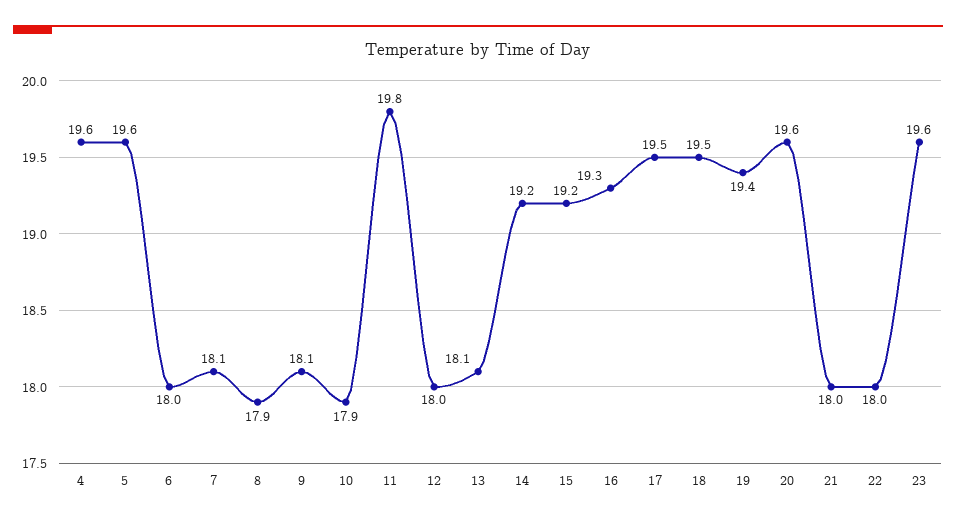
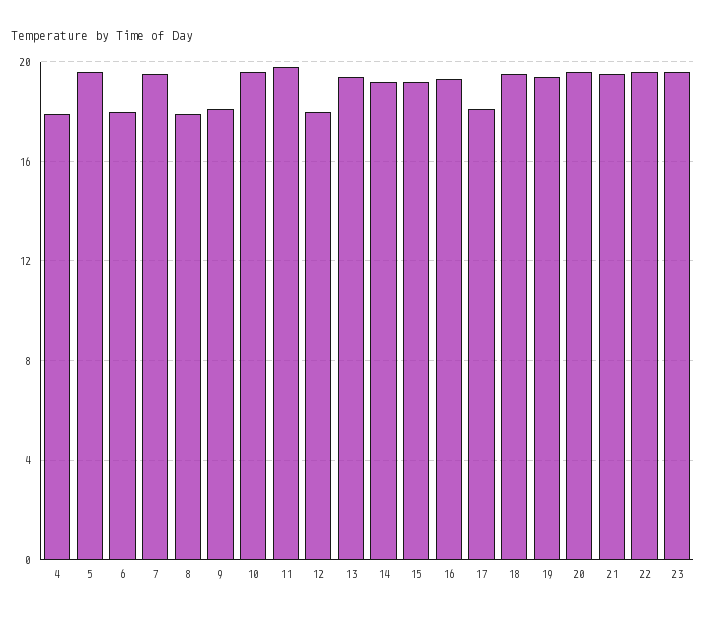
4: 19.6 -> 18
7: 18.1 -> 19.5
10: 17.9 -> 19.5
13: 18.1 -> 19.5
17: 19.5 -> 18
21: 18 -> 19.5
22: 18 -> 19.5

